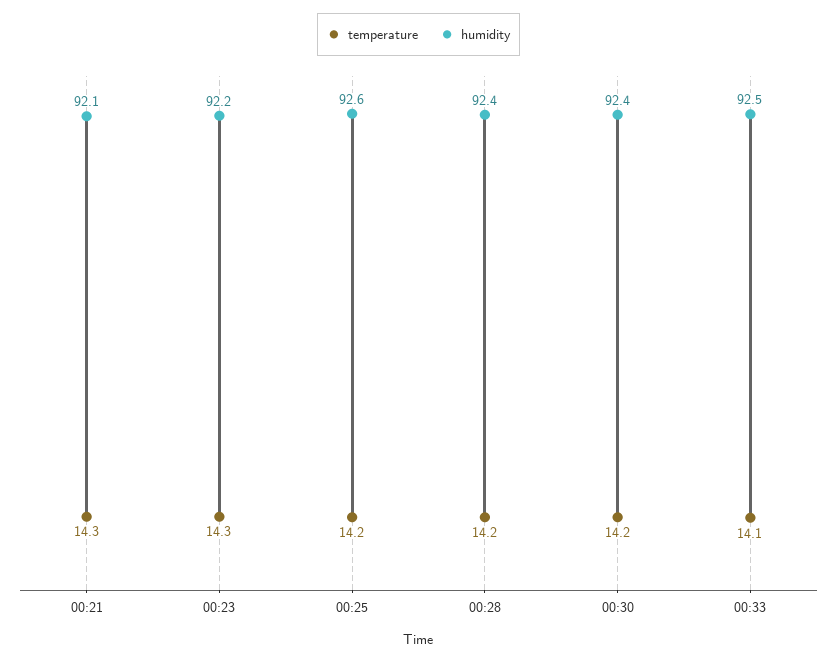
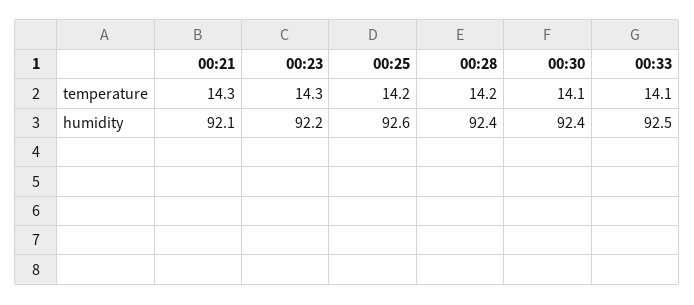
temperature, 00:30: 14.2 -> 14.1

